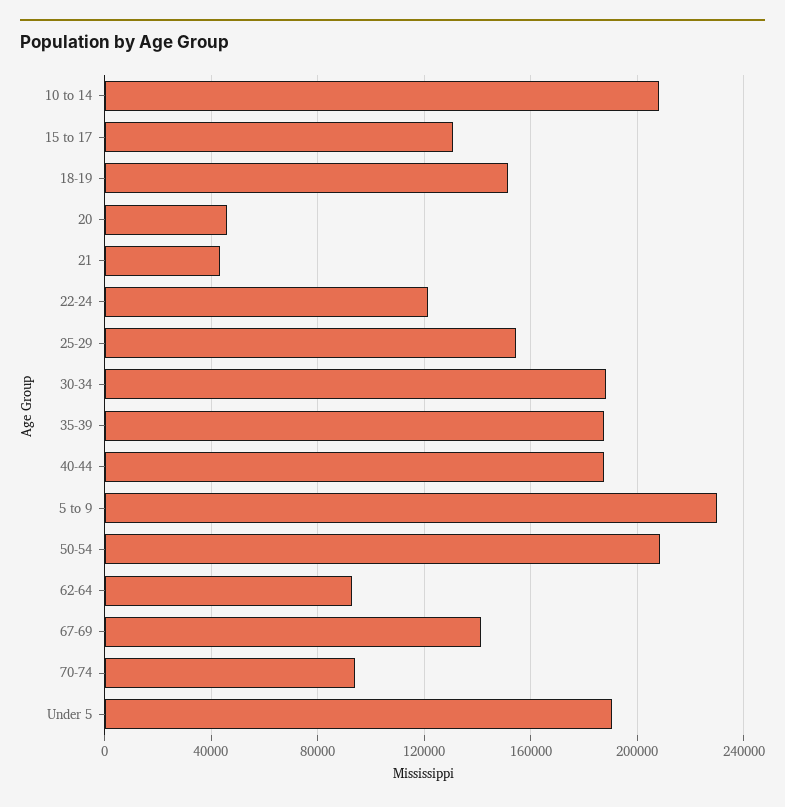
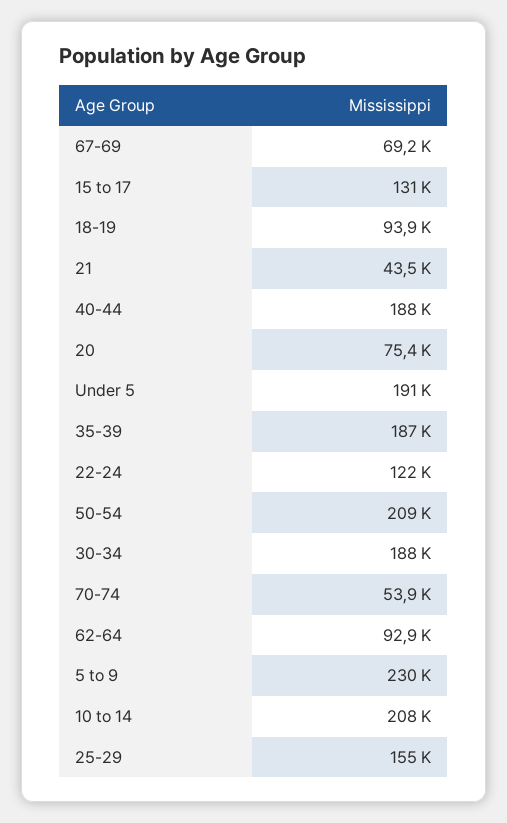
18-19: 150000 -> 93900
20: 45000 -> 75400
67-69: 140000 -> 69200
70-74: 95000 -> 53900

